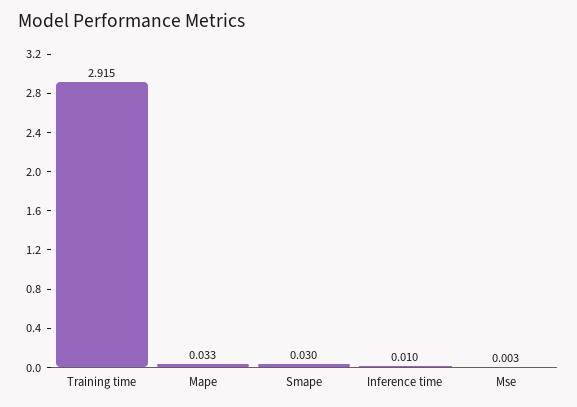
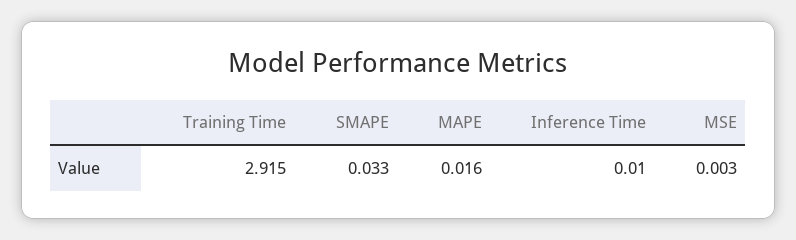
Mape: 0.033 -> 0.016
Smape: 0.03 -> 0.033

